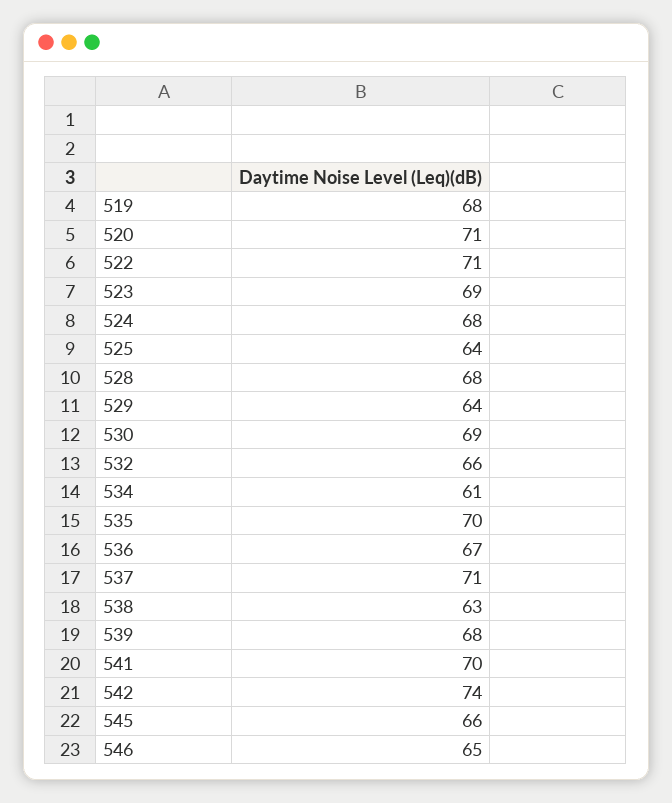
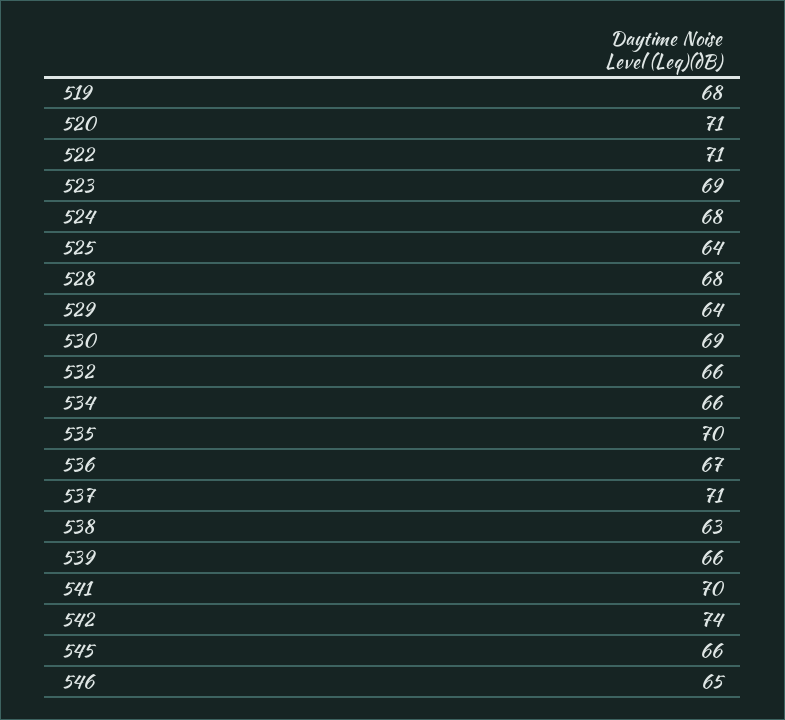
534: 61 -> 66
539: 68 -> 66

